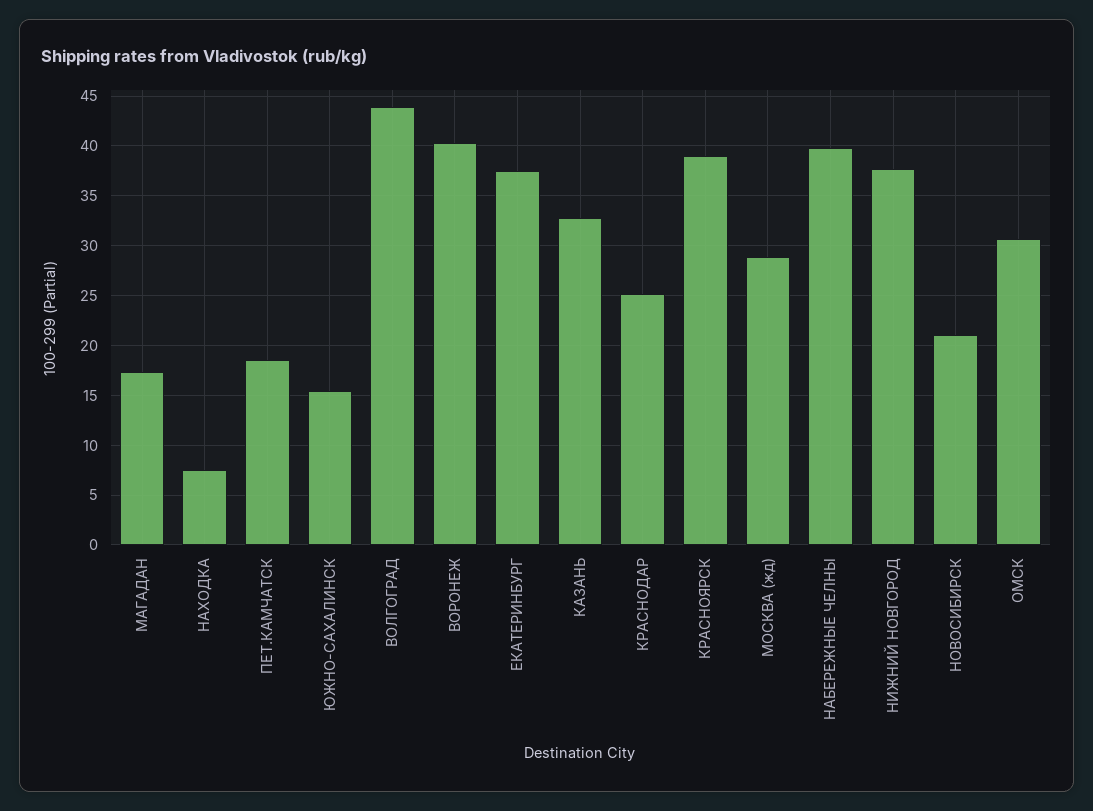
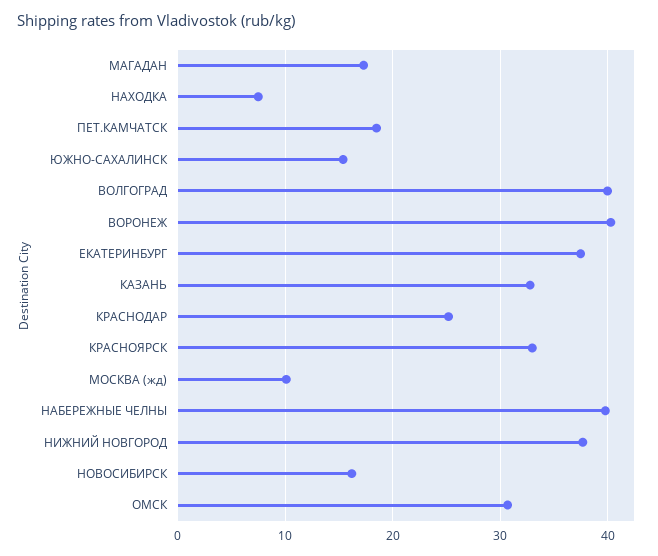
ВОЛГОГРАД: 44 -> 40
КРАСНОЯРСК: 39 -> 33
МОСКВА (жд): 29 -> 10
НОВОСИБИРСК: 21 -> 16

